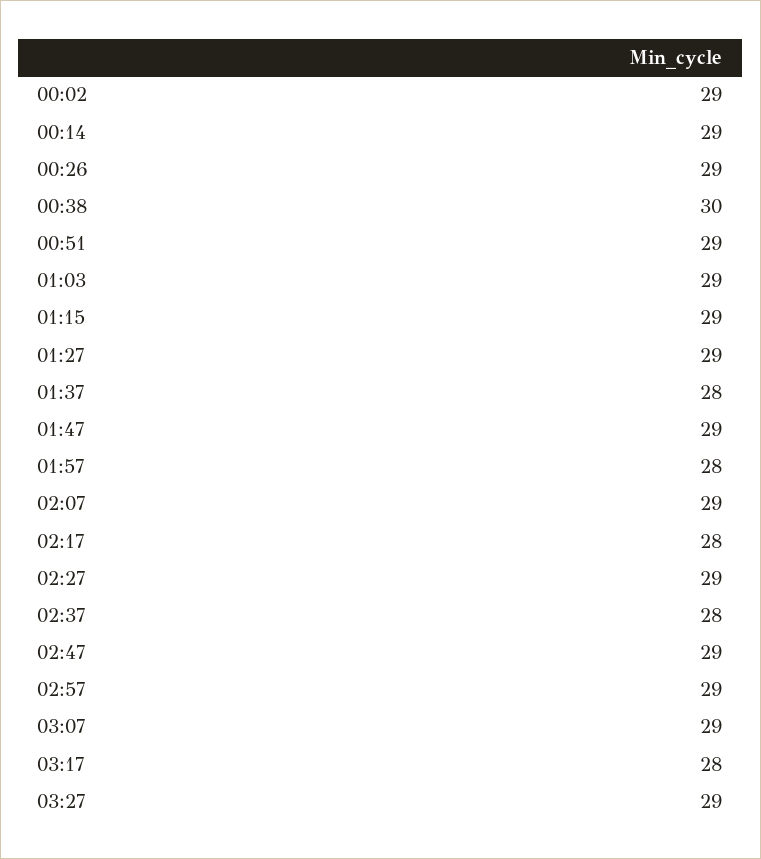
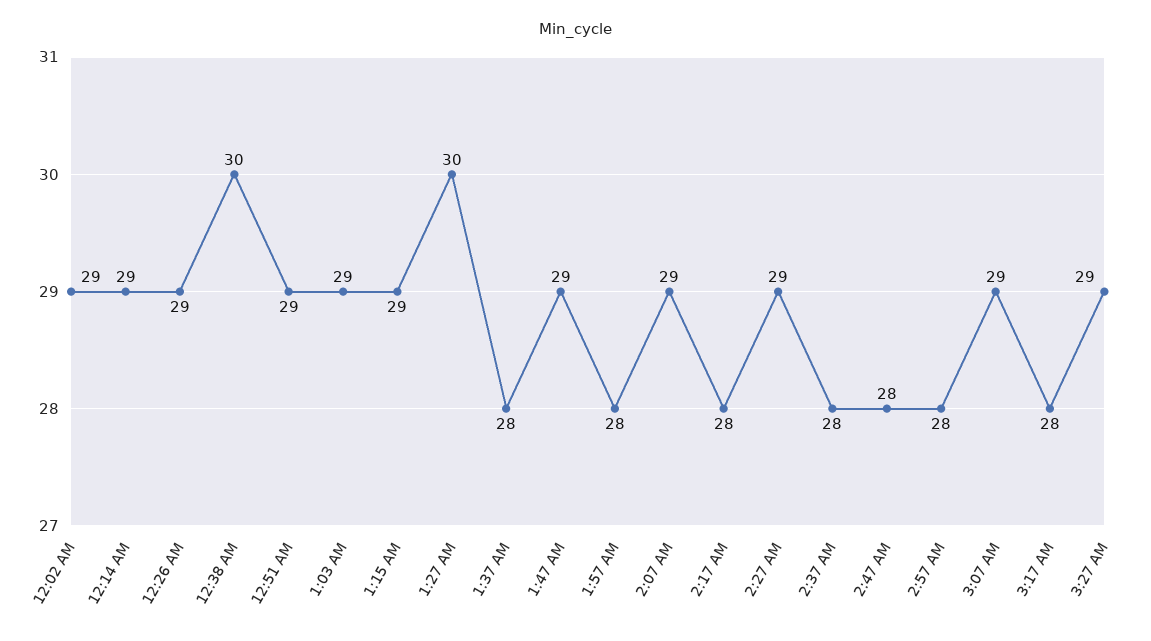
01:27: 29 -> 30
02:47: 29 -> 28
02:57: 29 -> 28

